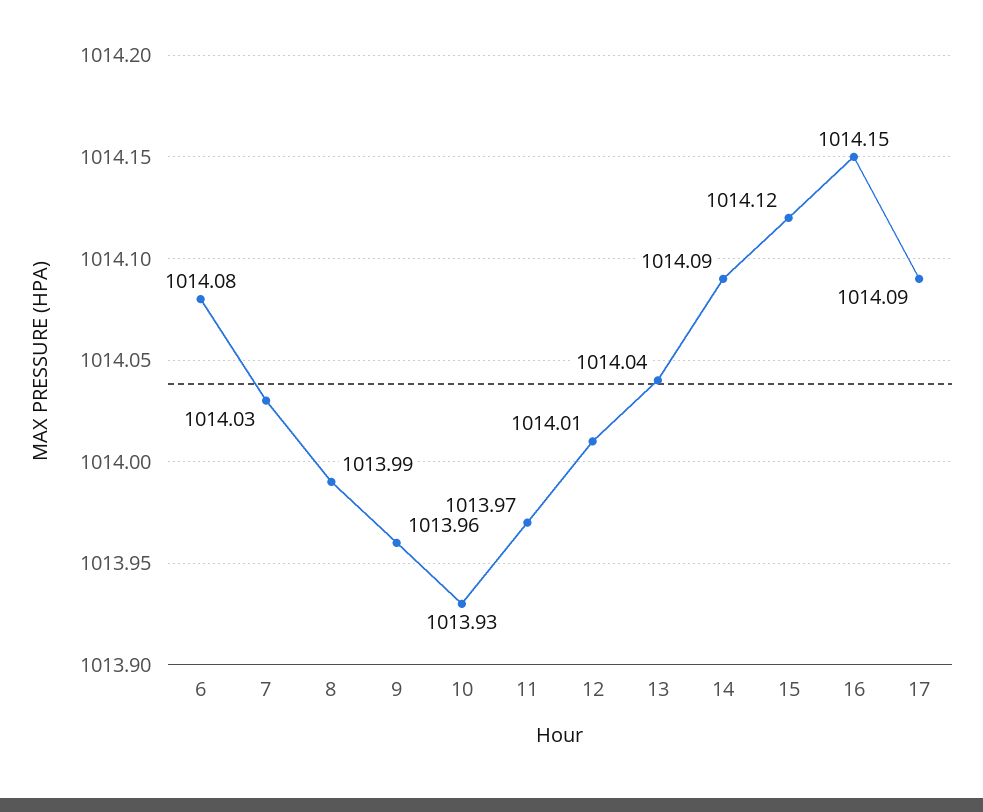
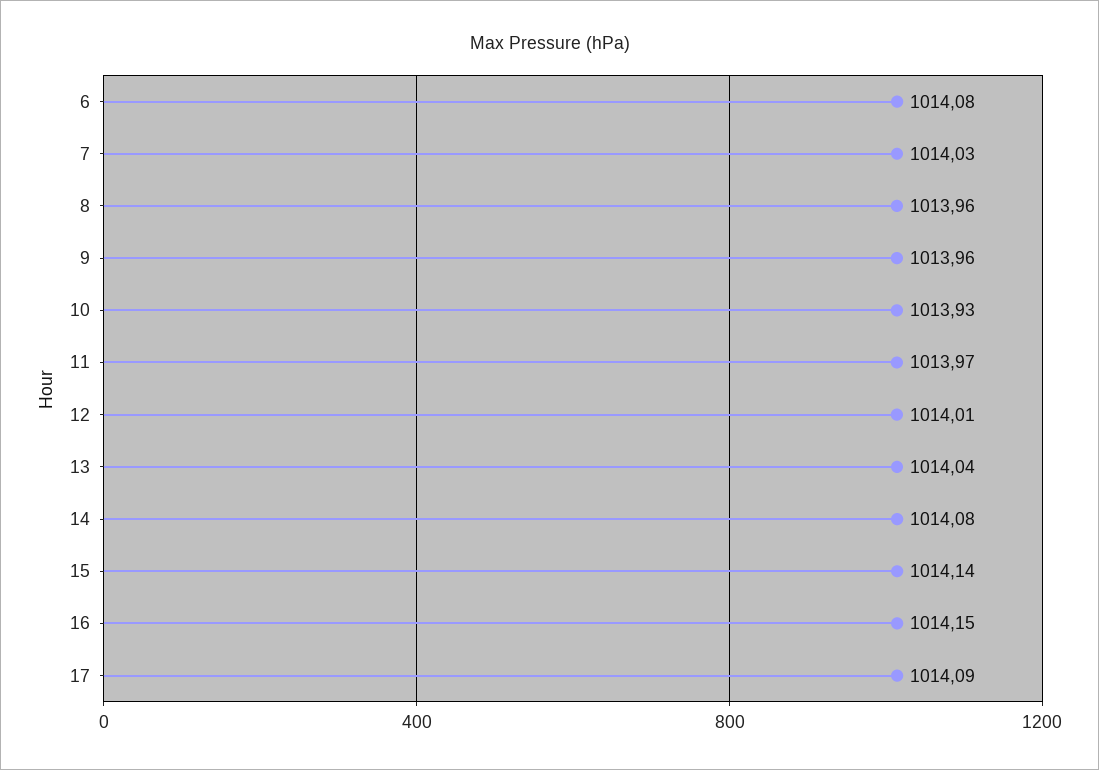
8: 1013.99 -> 1013.96
14: 1014.09 -> 1014.08
15: 1014.12 -> 1014.14

